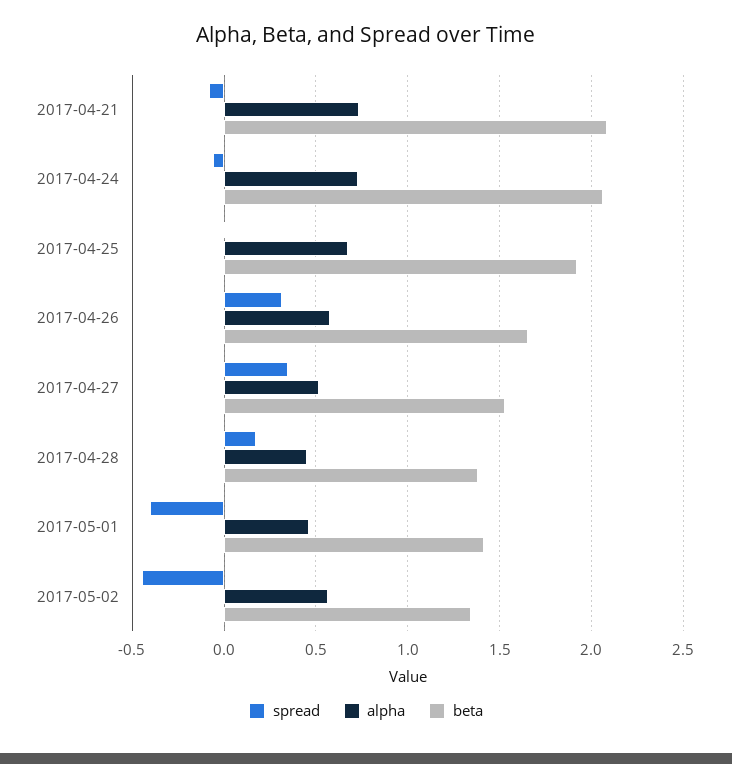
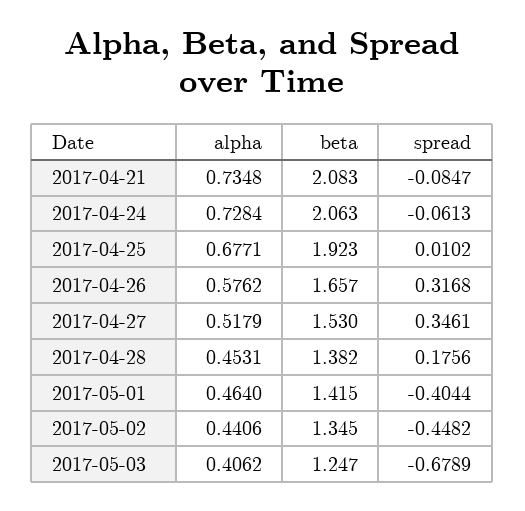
alpha, 2017-05-02: 0.55 -> 0.4406
alpha, 2017-05-03: none -> 0.4062
beta, 2017-05-03: none -> 1.247
spread, 2017-05-03: none -> -0.6789

